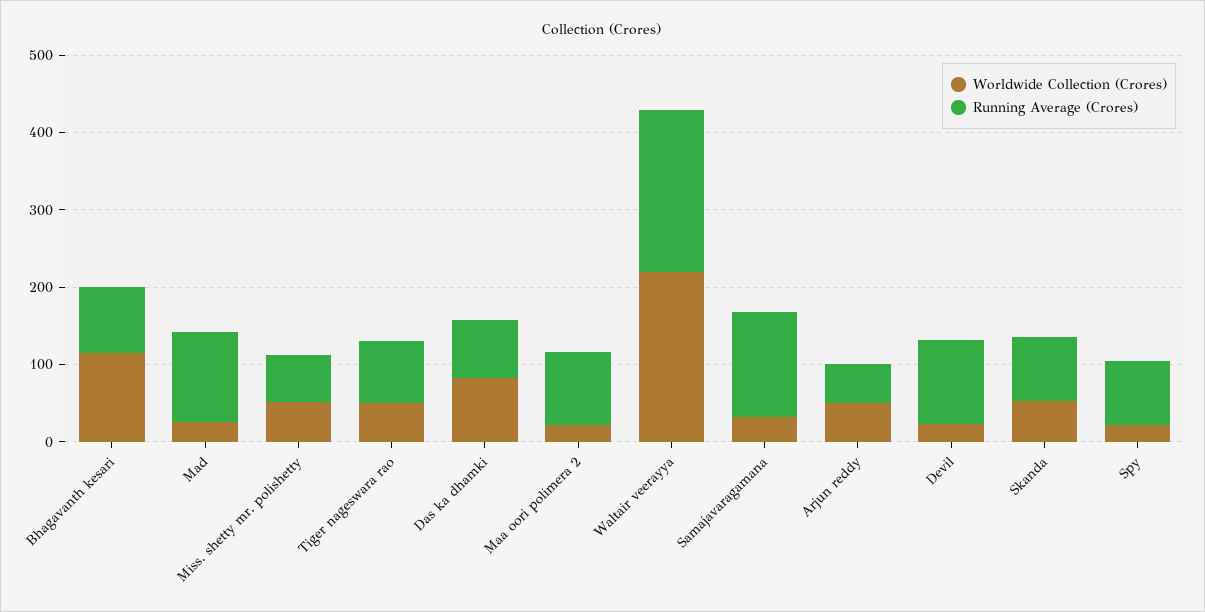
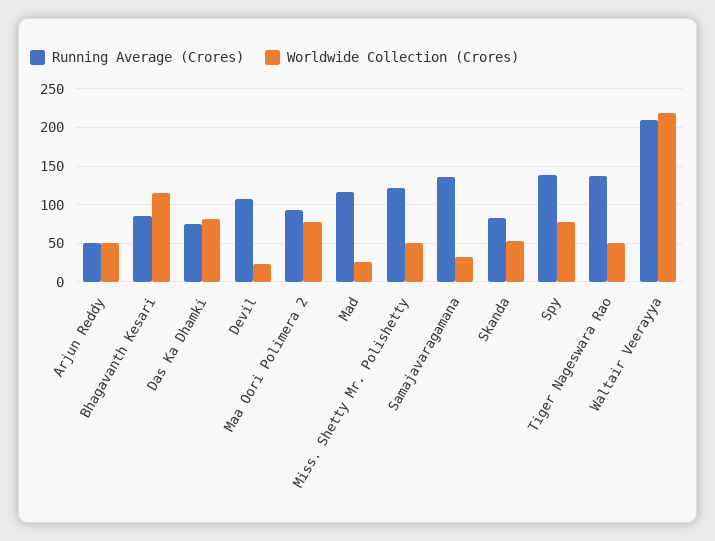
Running Average (Crores), Miss. shetty mr. polishetty: 60 -> 120
Running Average (Crores), Tiger nageswara rao: 80 -> 140
Worldwide Collection (Crores), Maa oori polimera 2: 20 -> 80
Worldwide Collection (Crores), Spy: 20 -> 80
Running Average (Crores), Spy: 80 -> 140

